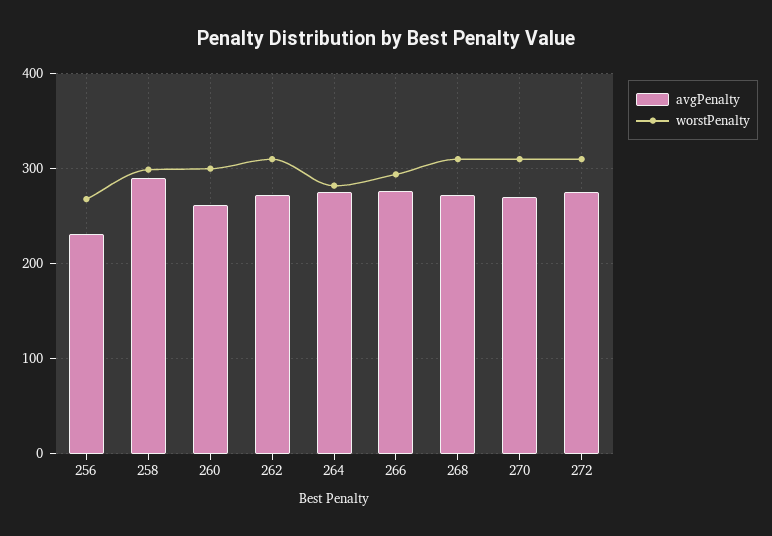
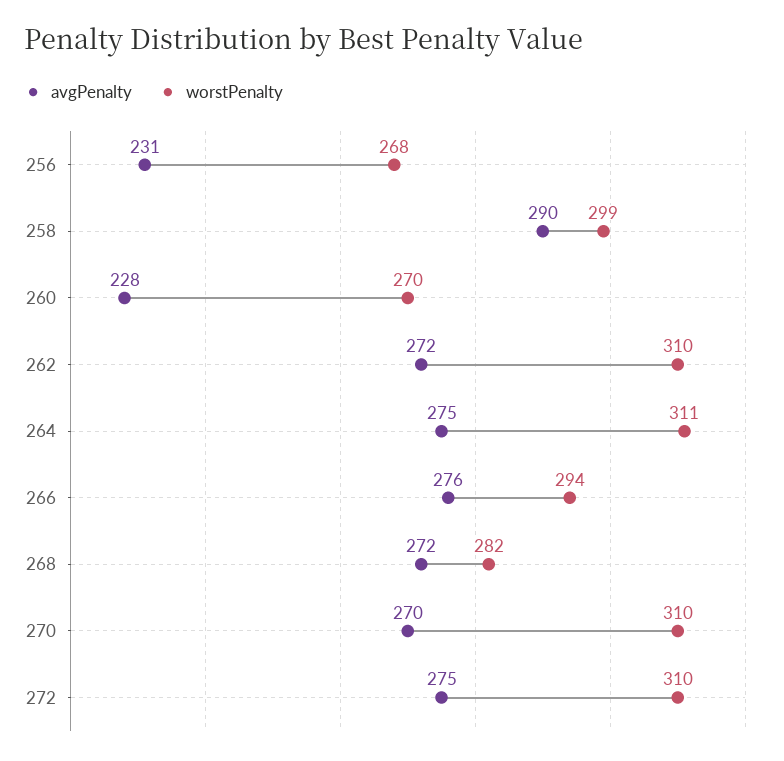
avgPenalty, 260: 260 -> 228
worstPenalty, 260: 300 -> 270
worstPenalty, 264: 280 -> 311
worstPenalty, 268: 310 -> 282

